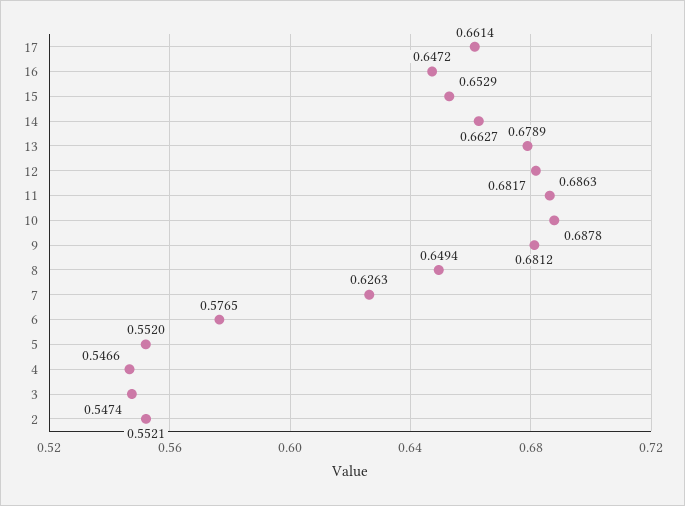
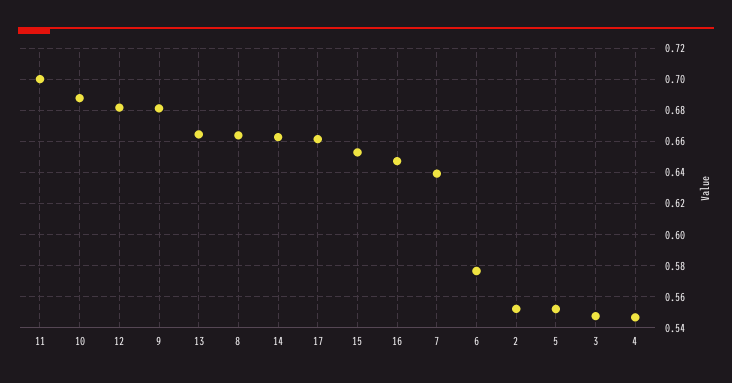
13: 0.6789 -> 0.665
11: 0.6863 -> 0.7
8: 0.6494 -> 0.665
7: 0.6263 -> 0.64

